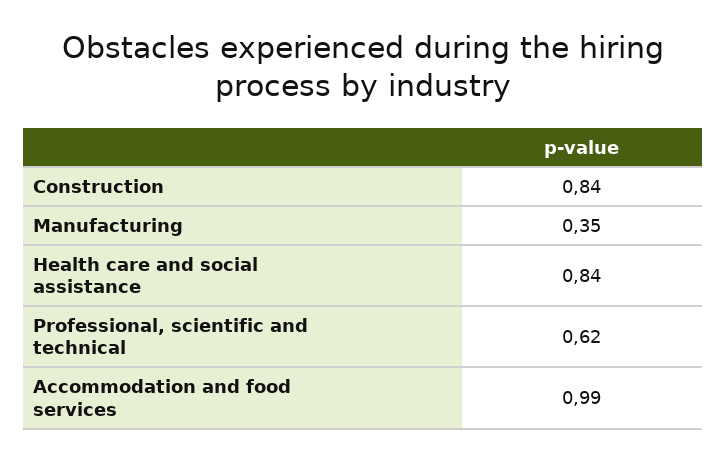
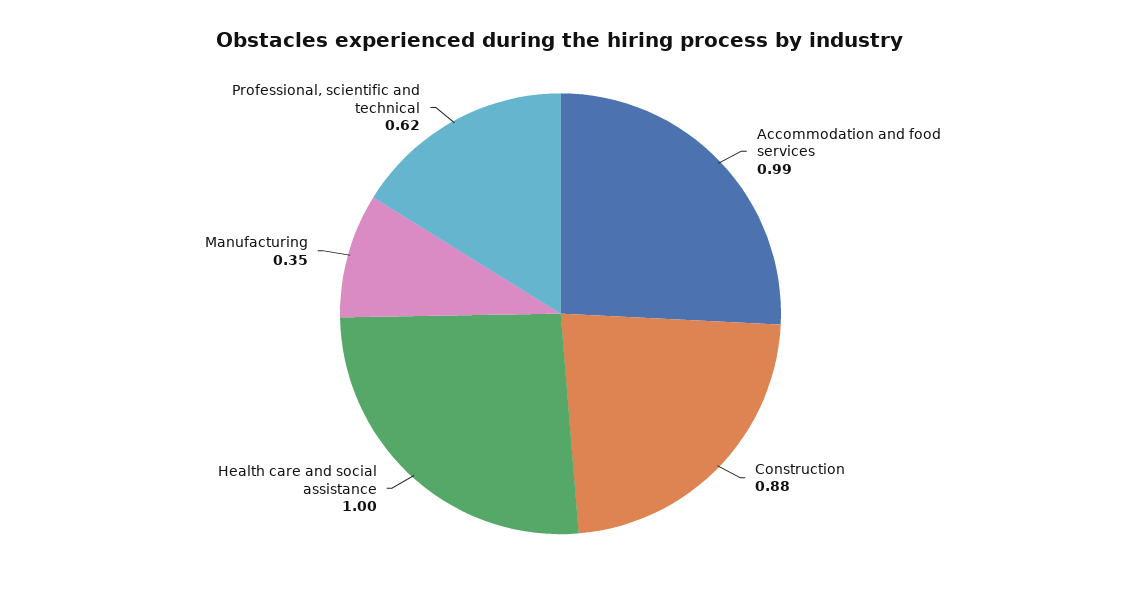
Construction: 0.84 -> 0.88
Health care and social assistance: 0.84 -> 1

